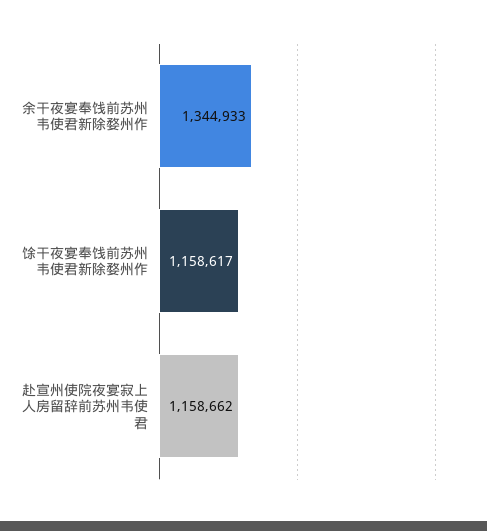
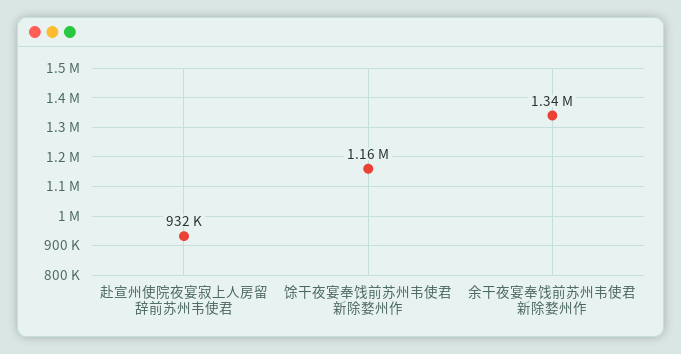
赴宣州使院夜宴寂上人房留辞前苏州韦使君: 1158662 -> 932000

